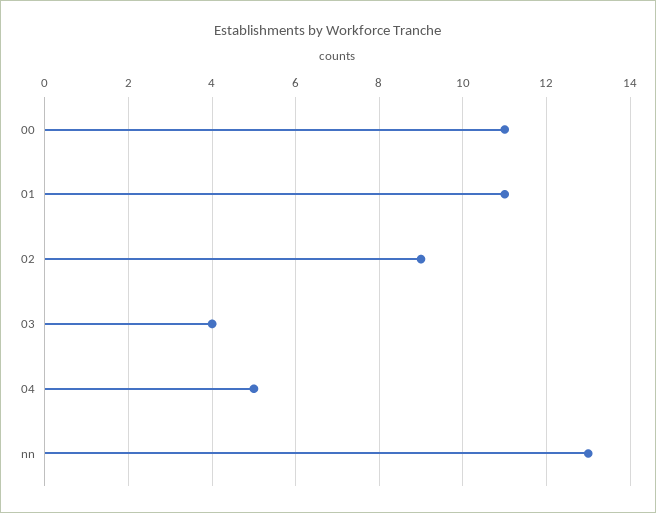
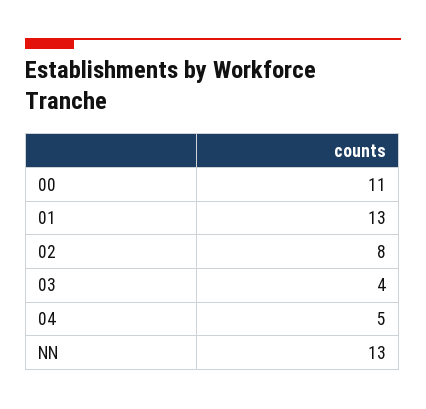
01: 11 -> 13
02: 9 -> 8

